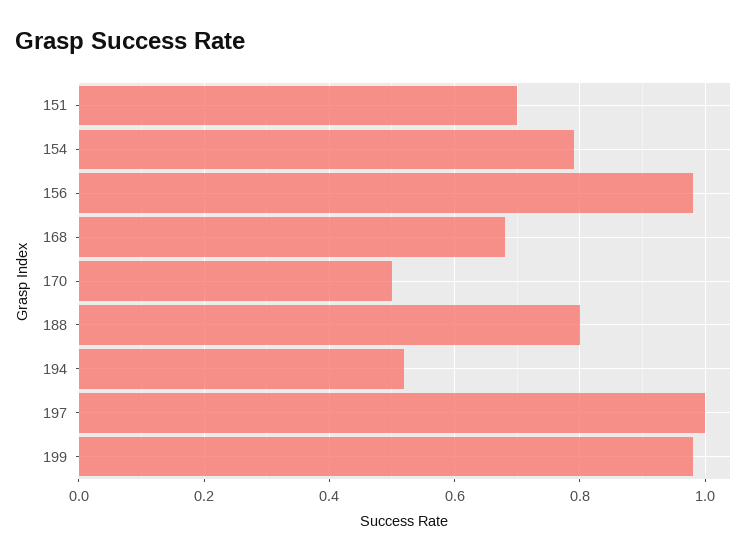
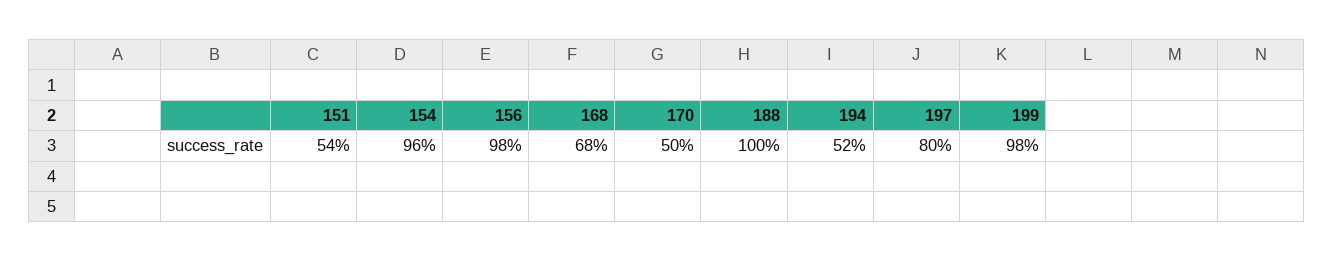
151: 0.7 -> 0.54
154: 0.8 -> 0.96
188: 0.8 -> 1
197: 1 -> 0.8

